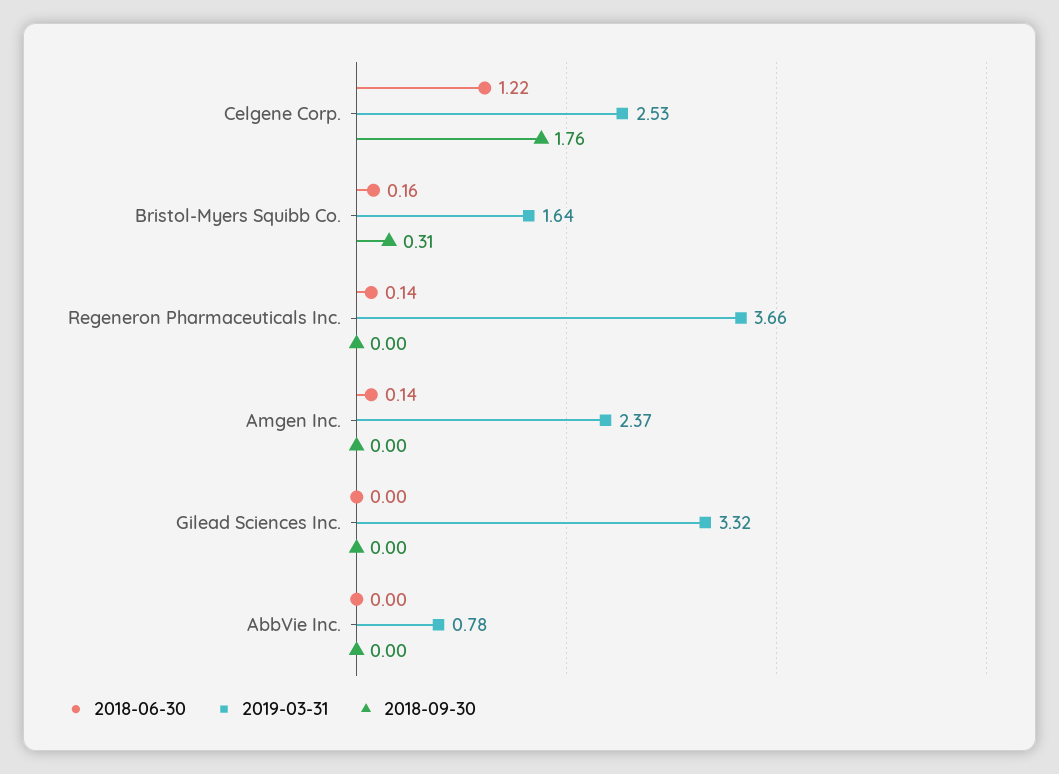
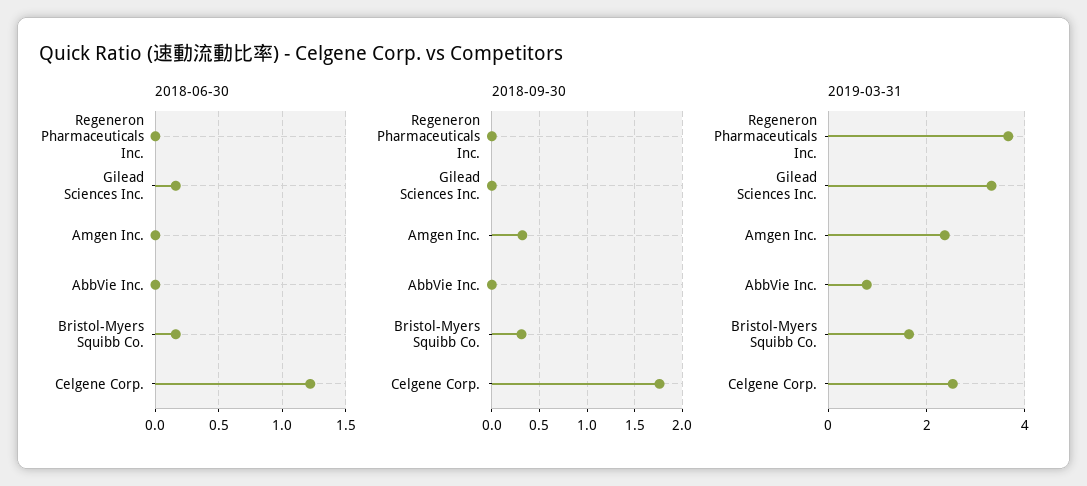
2018-06-30, Regeneron Pharmaceuticals Inc.: 0.14 -> 0
2018-06-30, Amgen Inc.: 0.14 -> 0
2018-09-30, Amgen Inc.: 0 -> 0.3
2018-06-30, Gilead Sciences Inc.: 0 -> 0.15

